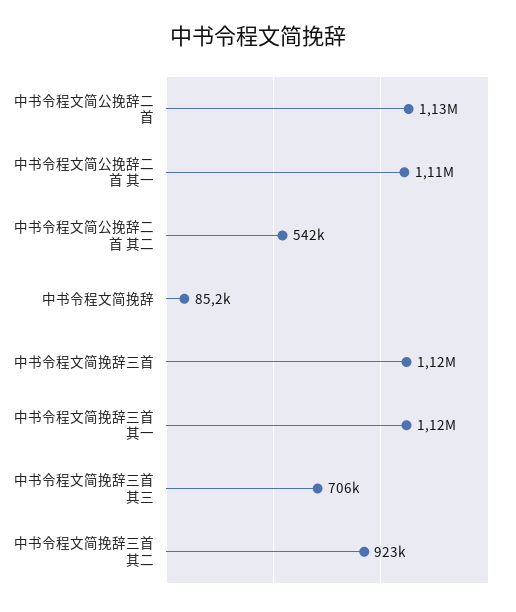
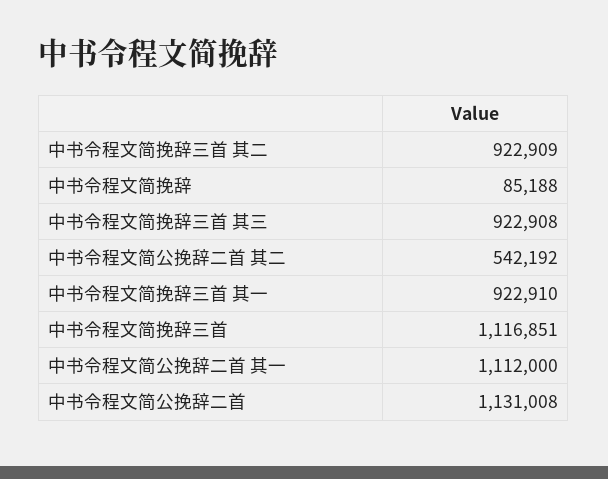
中书令程文简挽辞三首 其一: 1120000 -> 922910
中书令程文简挽辞三首 其三: 706000 -> 922908

